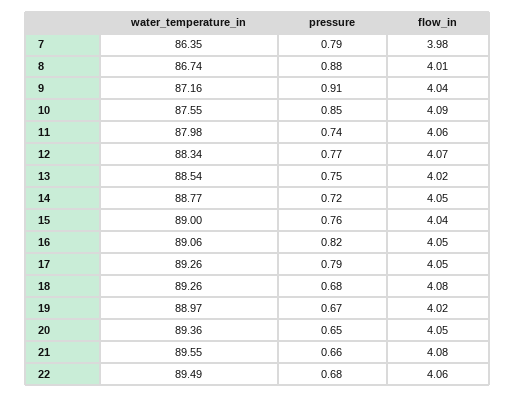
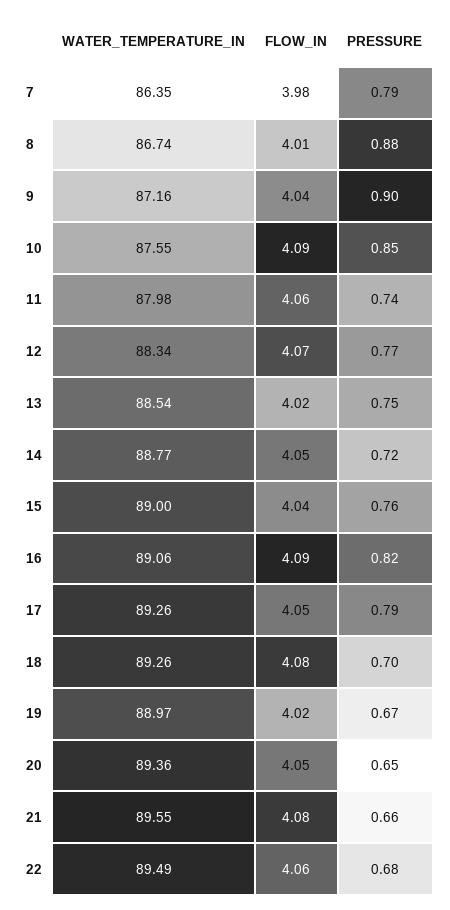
pressure, 9: 0.91 -> 0.9
flow_in, 16: 4.05 -> 4.09
pressure, 18: 0.68 -> 0.7

